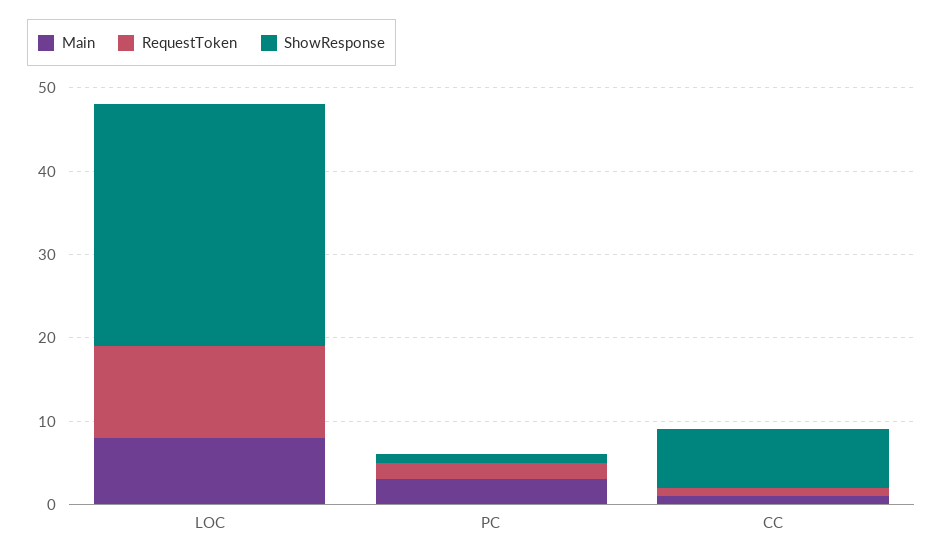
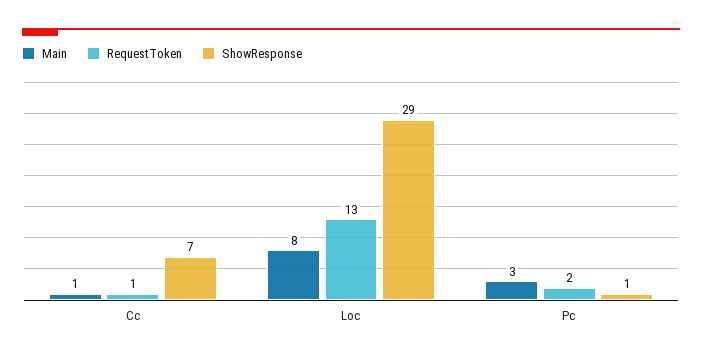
RequestToken, LOC: 11 -> 13

